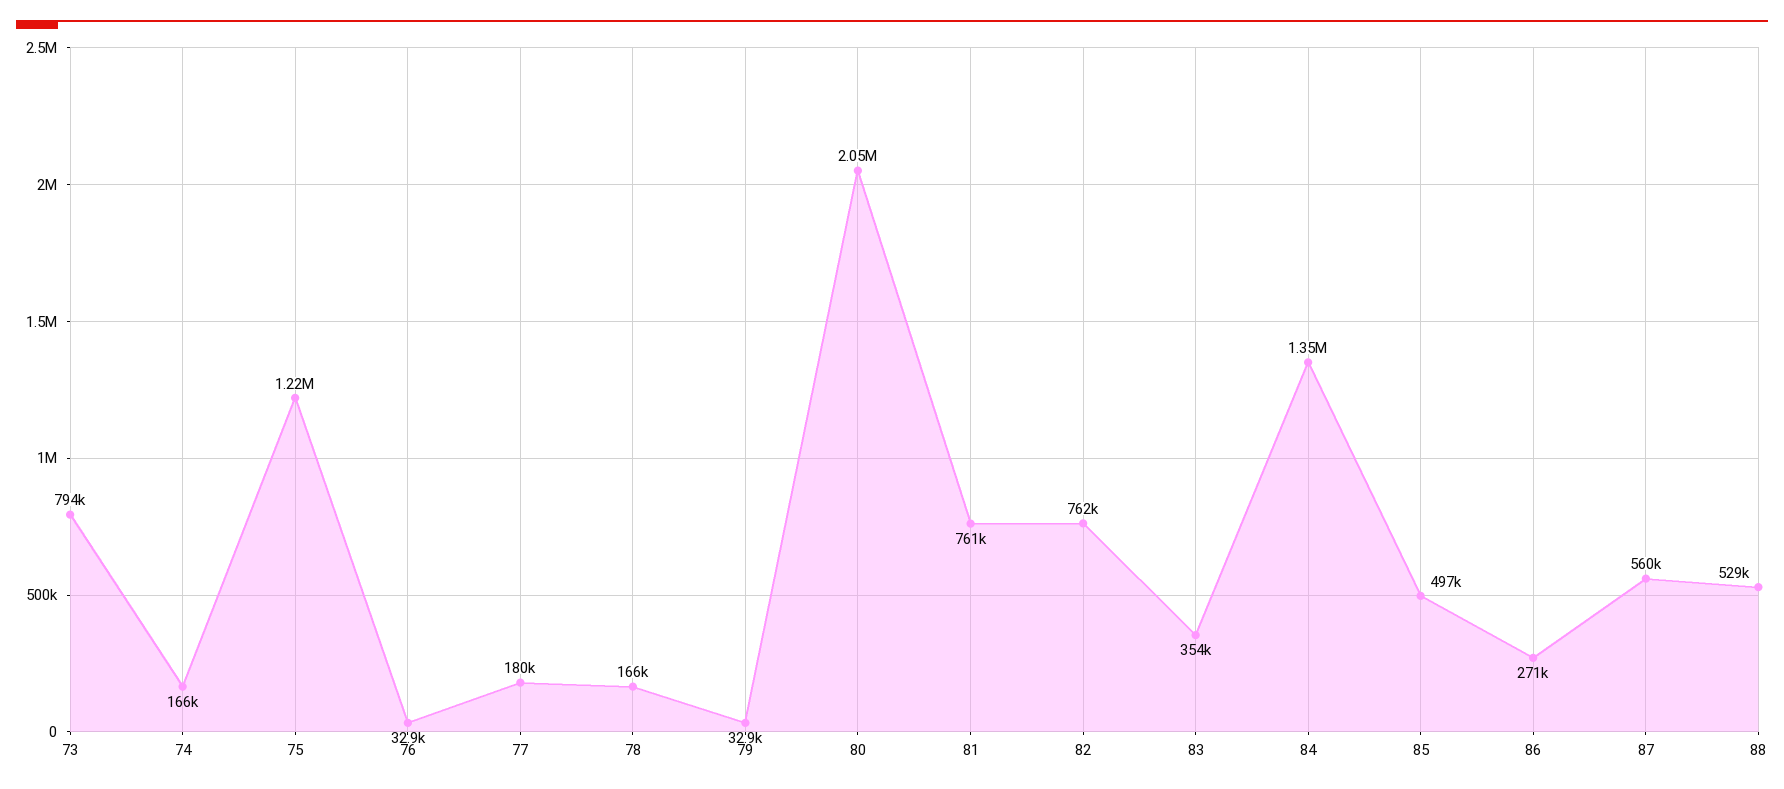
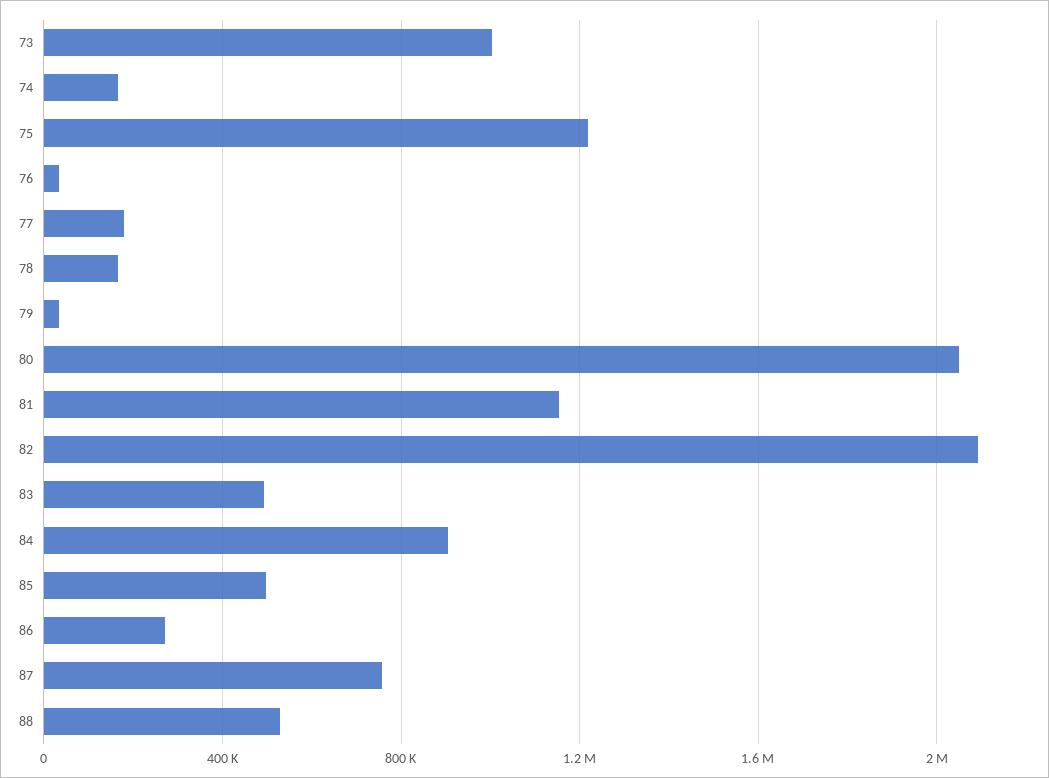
73: 794000 -> 1000000
81: 761000 -> 1150000
82: 762000 -> 2100000
83: 354000 -> 500000
84: 1350000 -> 900000
87: 560000 -> 750000

